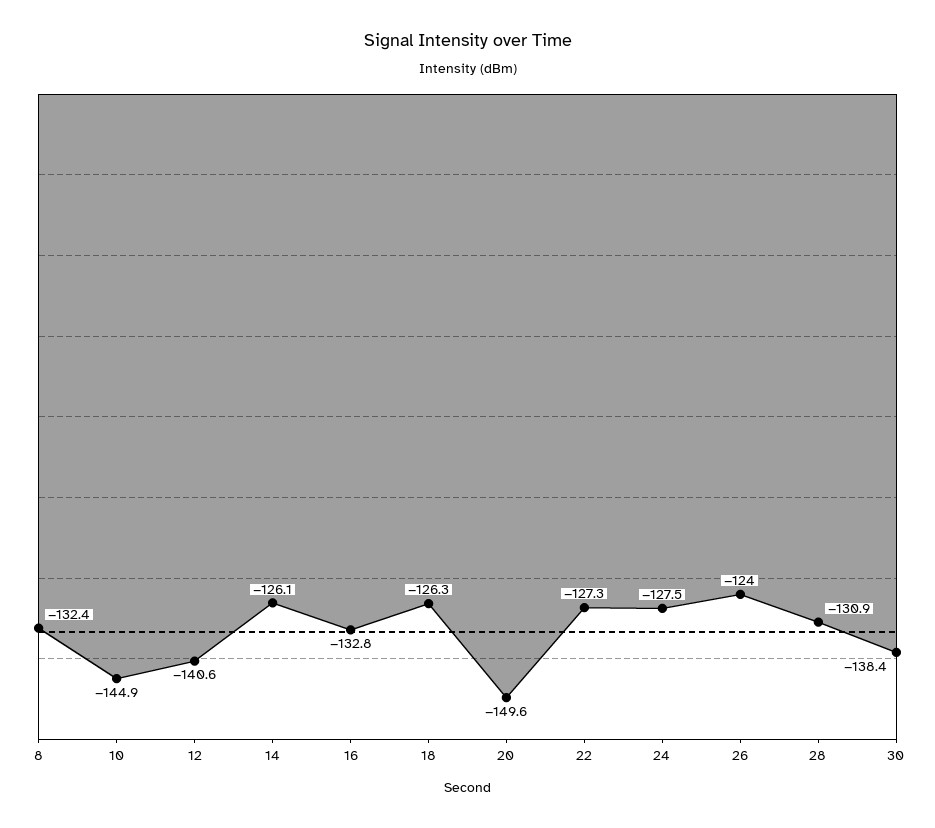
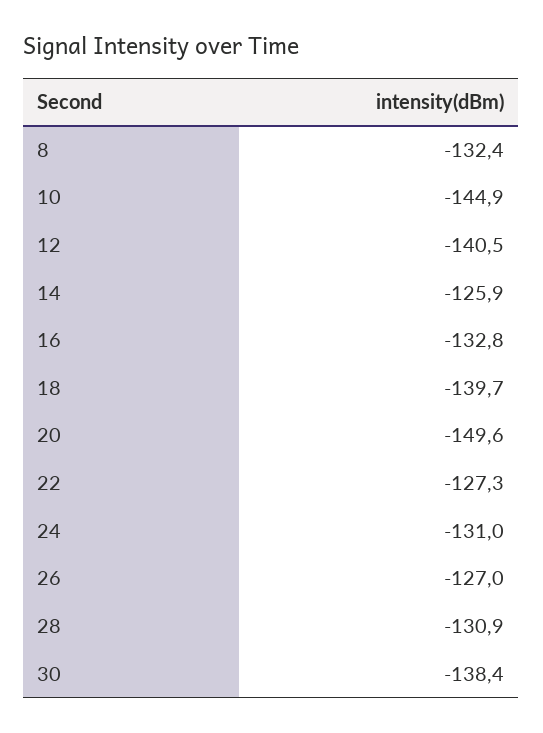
12: -140.6 -> -140.5
14: -126.1 -> -125.9
18: -126.3 -> -139.7
24: -127.5 -> -131
26: -124 -> -127

